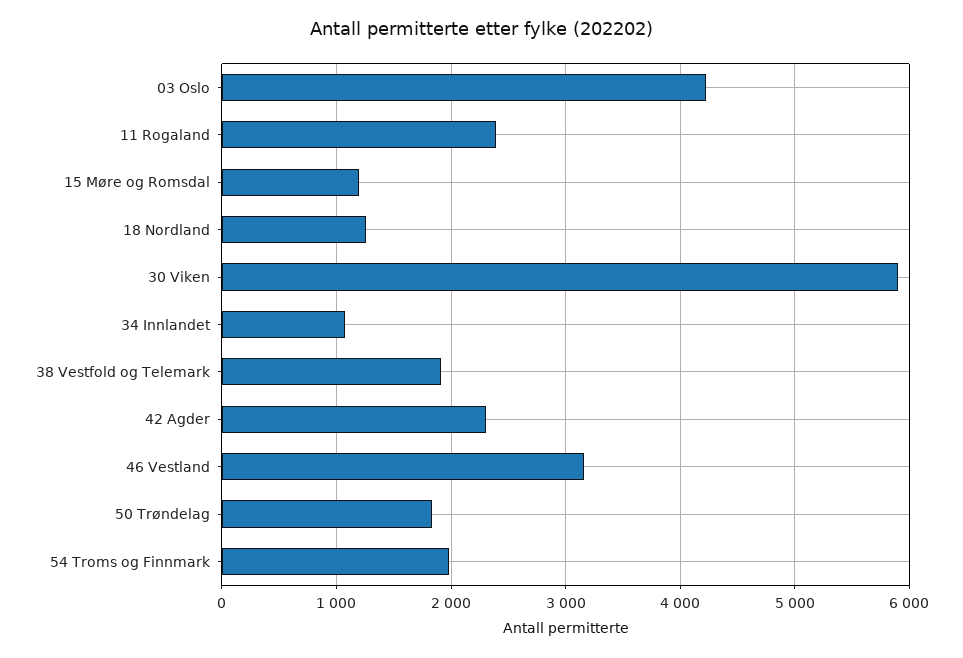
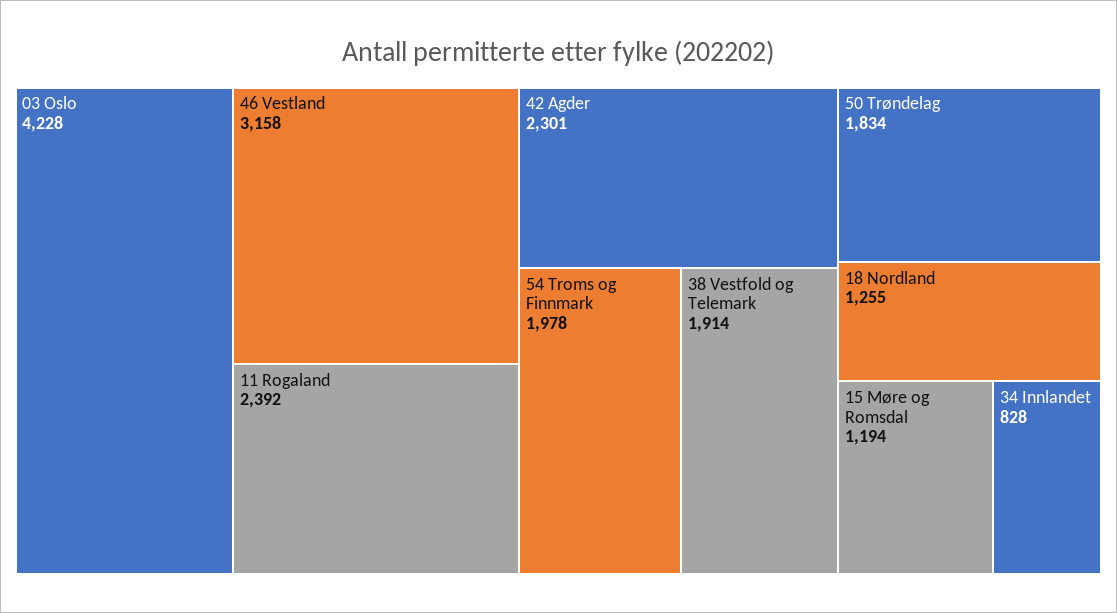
30 Viken: 5900 -> none
34 Innlandet: 1100 -> 828

